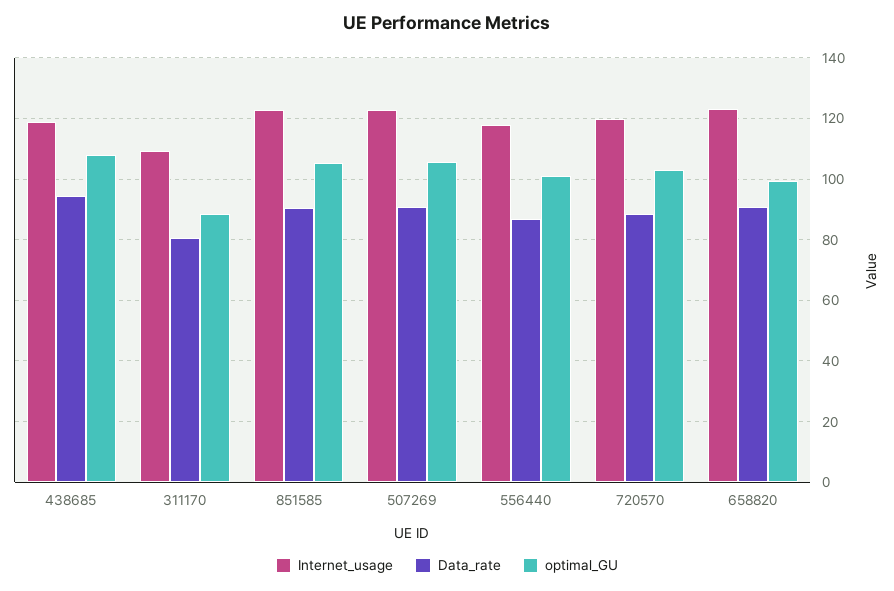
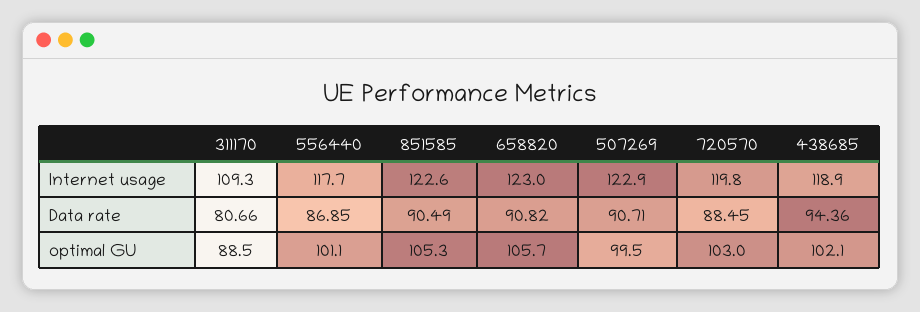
optimal_GU, 438685: 108 -> 102.1
optimal_GU, 507269: 106 -> 99.5
optimal_GU, 658820: 100 -> 105.7

